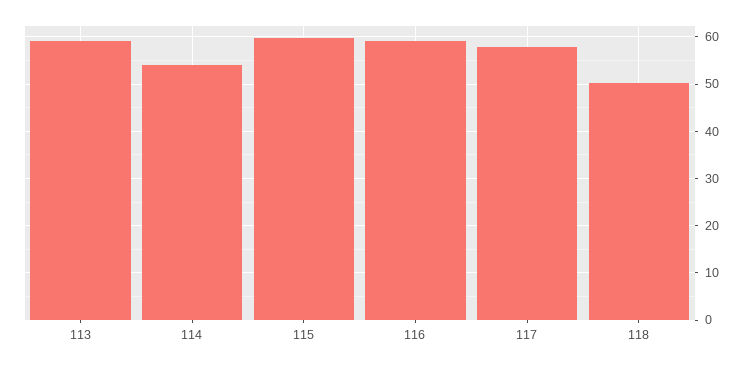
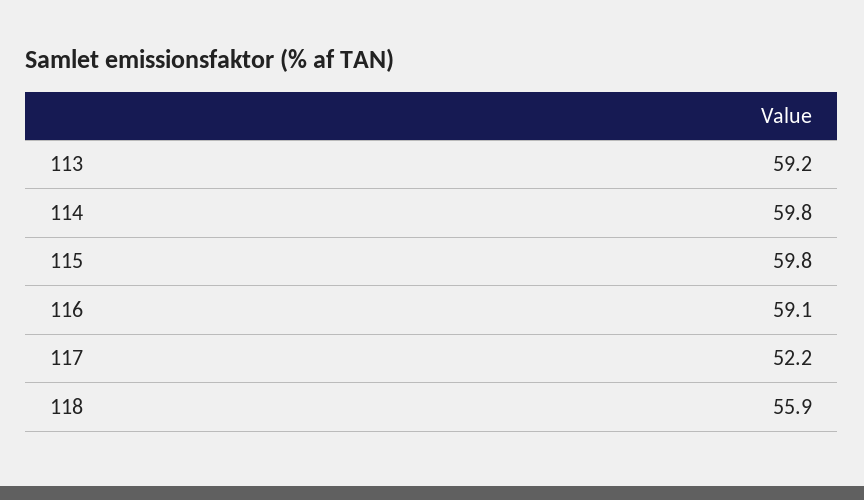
114: 54 -> 59.8
117: 58 -> 52.2
118: 50 -> 55.9

